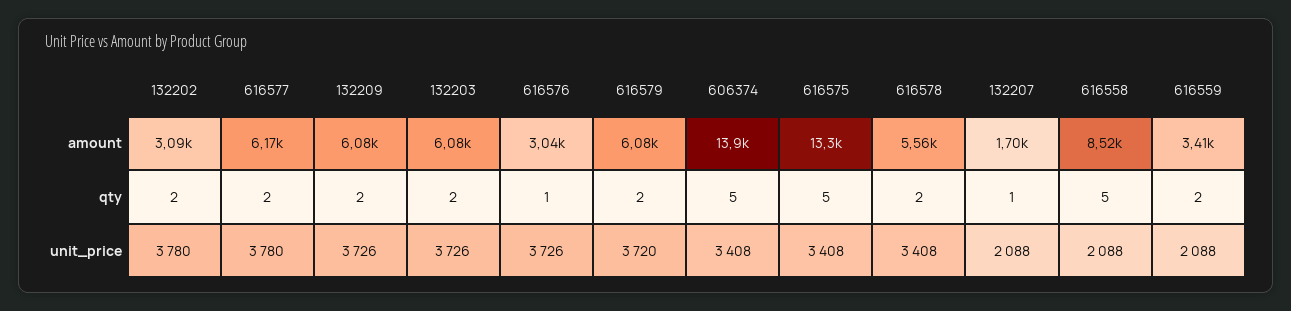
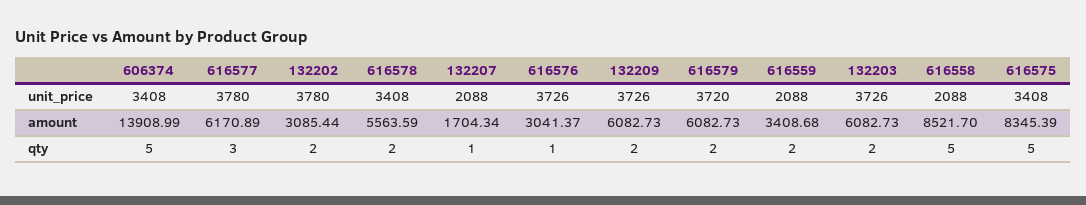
616575, amount: 13300 -> 8345.39
616577, qty: 2 -> 3

